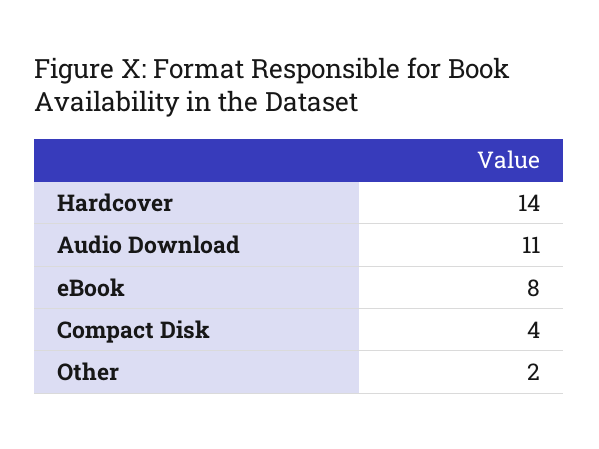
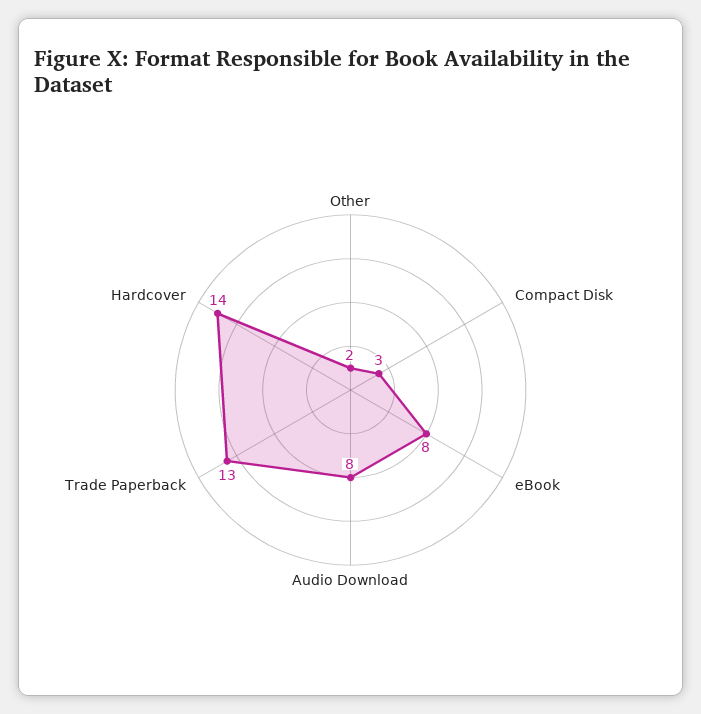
Audio Download: 11 -> 8
Compact Disk: 4 -> 3
Trade Paperback: none -> 13

